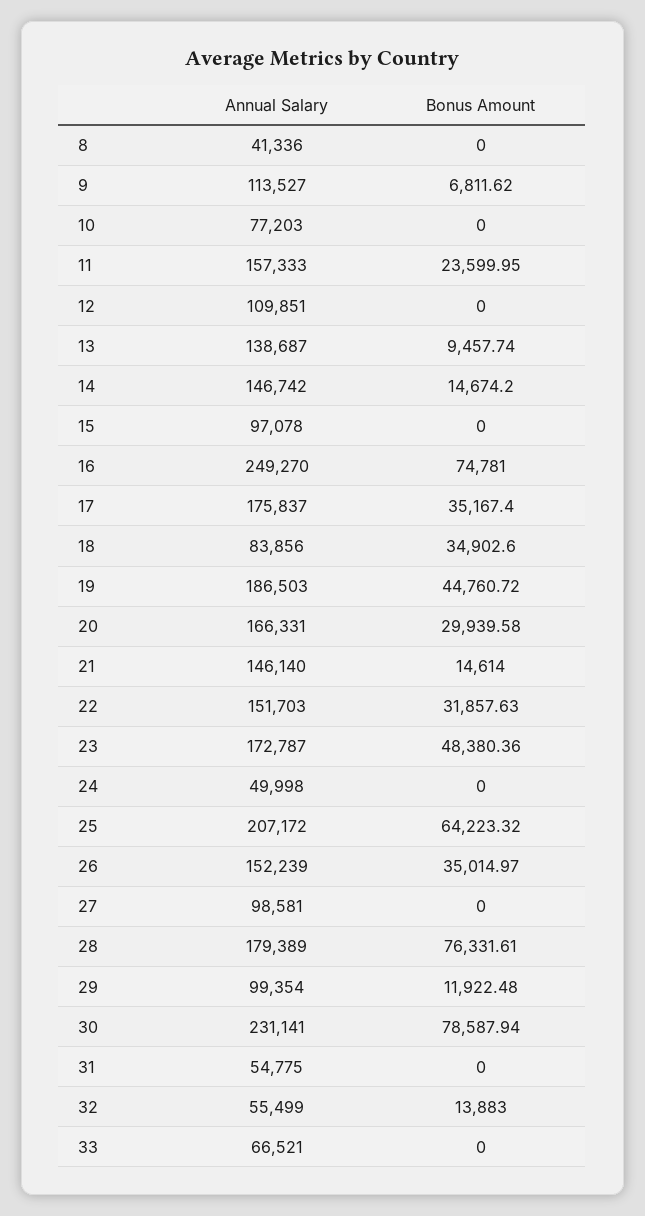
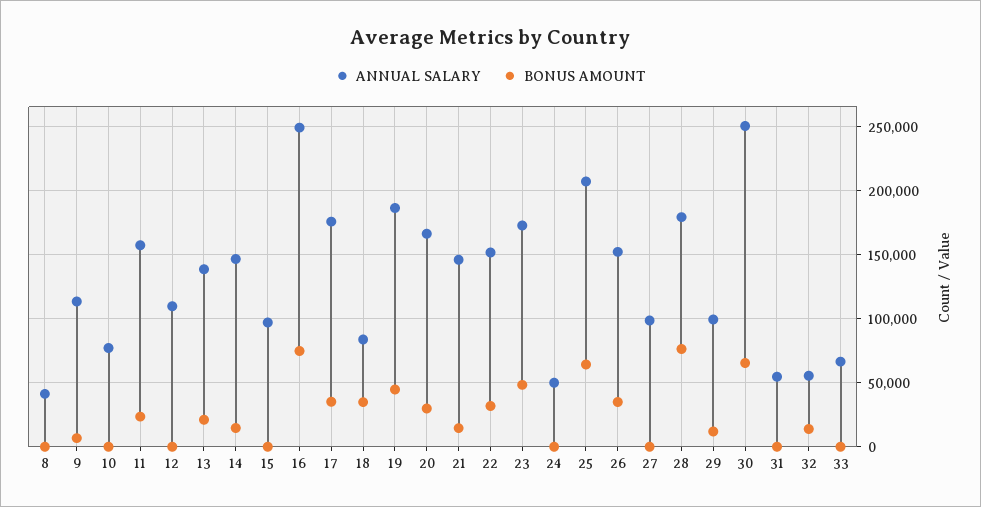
Bonus Amount, 13: 9457.74 -> 20000
Annual Salary, 30: 231141 -> 250000
Bonus Amount, 30: 78587.94 -> 65000

